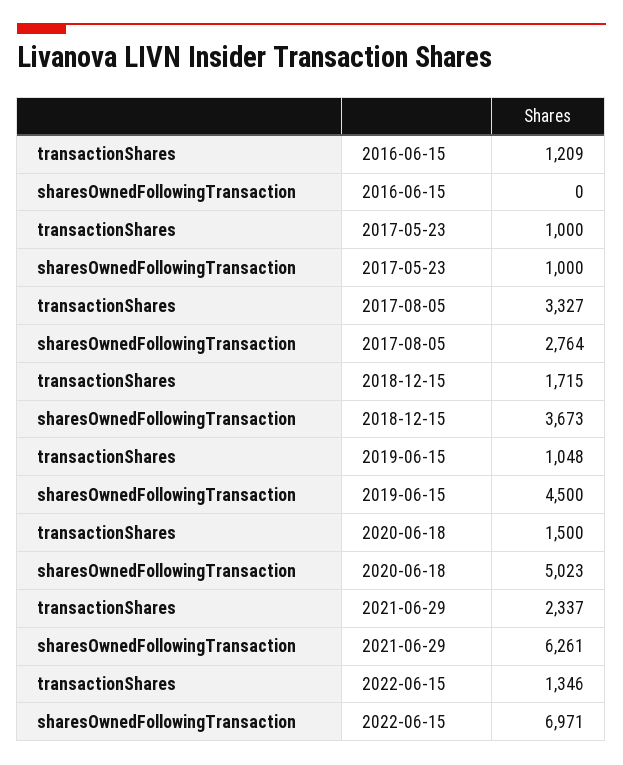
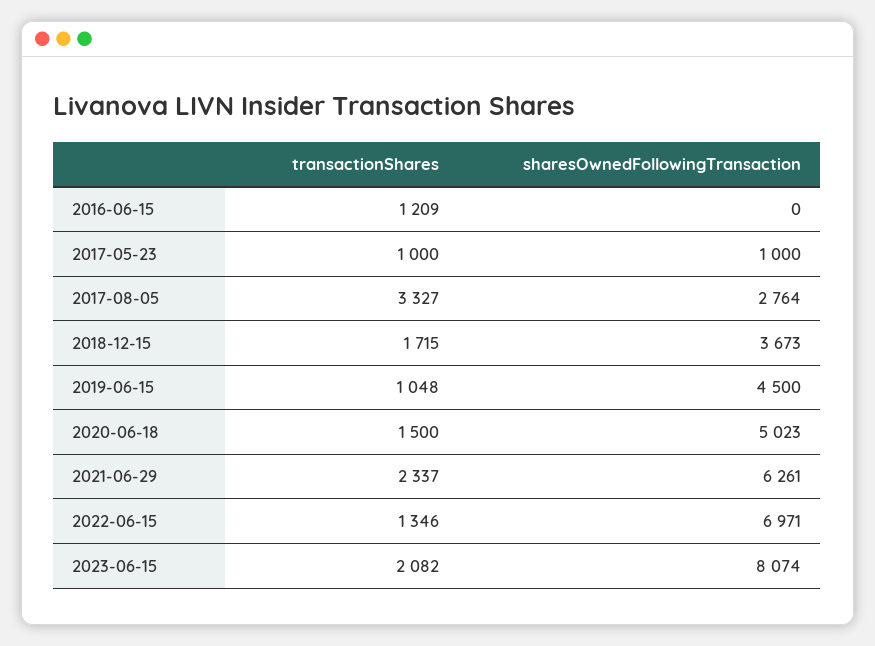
transactionShares, 2023-06-15: none -> 2082
sharesOwnedFollowingTransaction, 2023-06-15: none -> 8074

